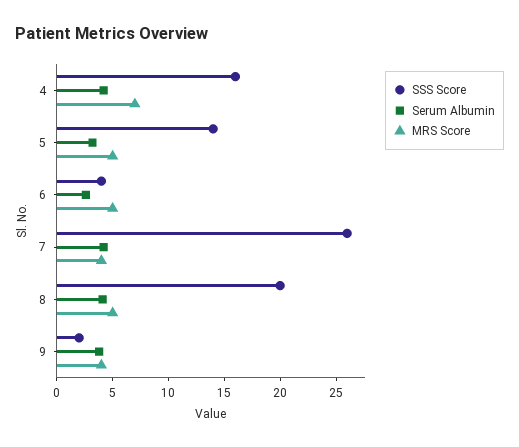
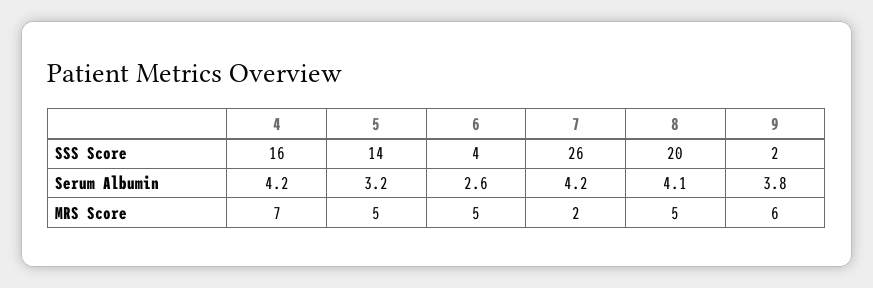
MRS Score, 7: 4 -> 2
MRS Score, 9: 4 -> 6

